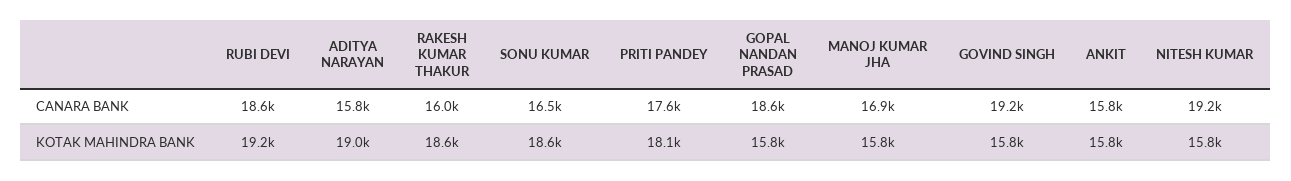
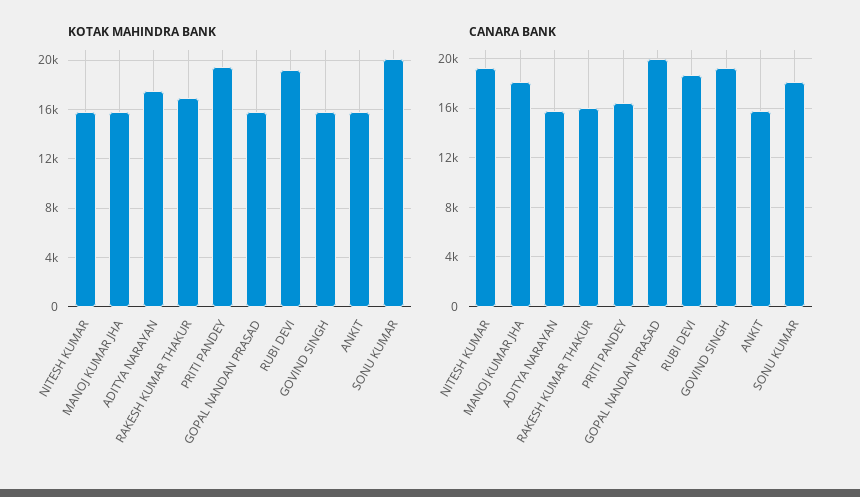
CANARA BANK, SONU KUMAR: 16500 -> 18000
CANARA BANK, PRITI PANDEY: 17600 -> 16500
CANARA BANK, GOPAL NANDAN PRASAD: 18600 -> 20000
CANARA BANK, MANOJ KUMAR JHA: 16900 -> 18000
KOTAK MAHINDRA BANK, ADITYA NARAYAN: 19000 -> 17500
KOTAK MAHINDRA BANK, RAKESH KUMAR THAKUR: 18600 -> 17000
KOTAK MAHINDRA BANK, SONU KUMAR: 18600 -> 20000
KOTAK MAHINDRA BANK, PRITI PANDEY: 18100 -> 19500

